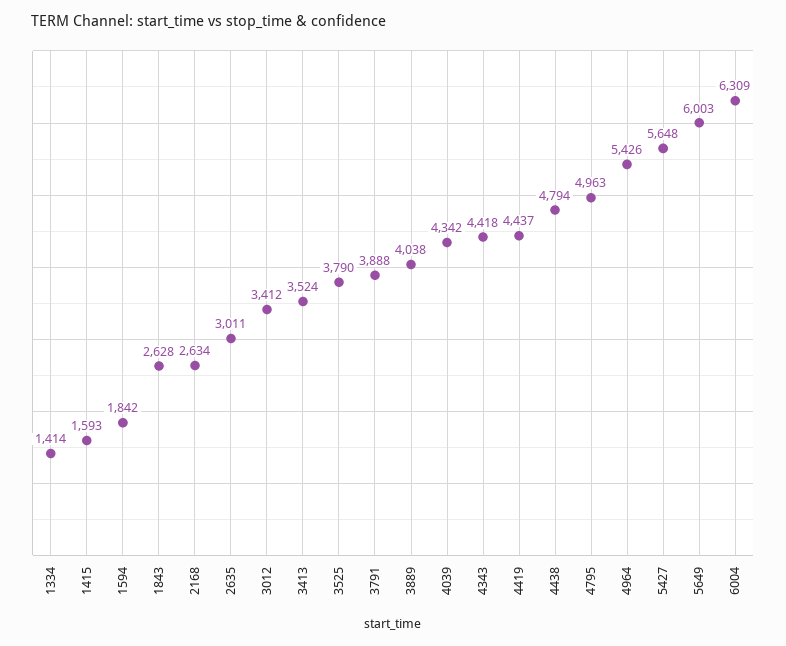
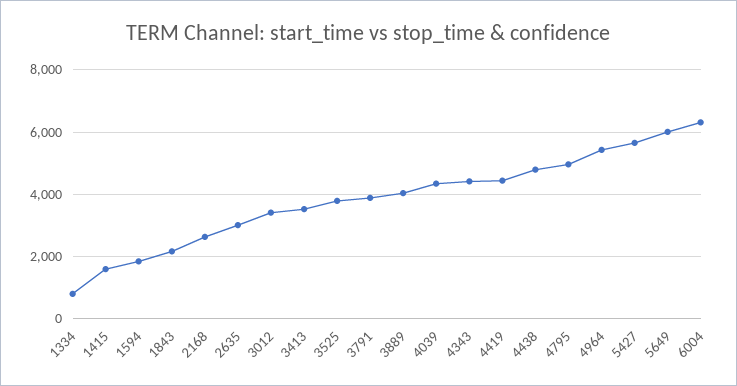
1334: 1414 -> 800
1843: 2628 -> 2200

